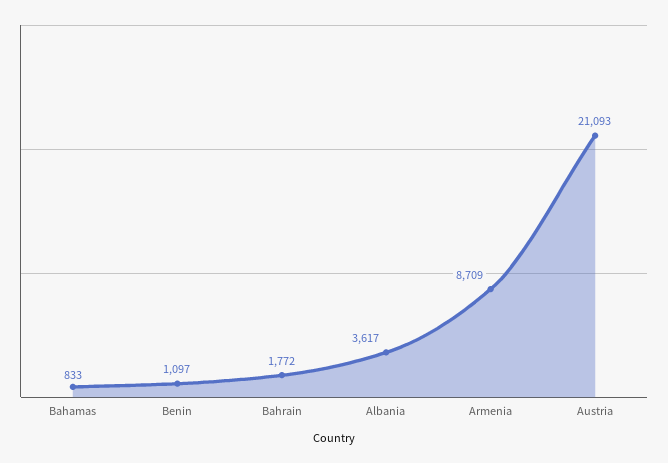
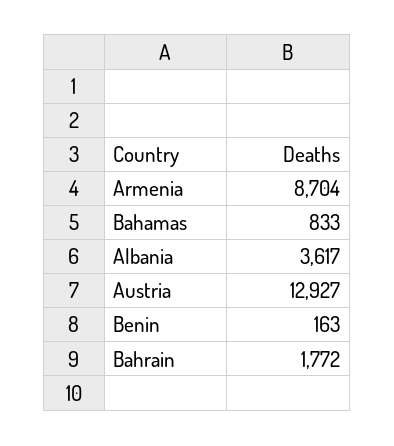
Benin: 1097 -> 163
Armenia: 8709 -> 8704
Austria: 21093 -> 12927

